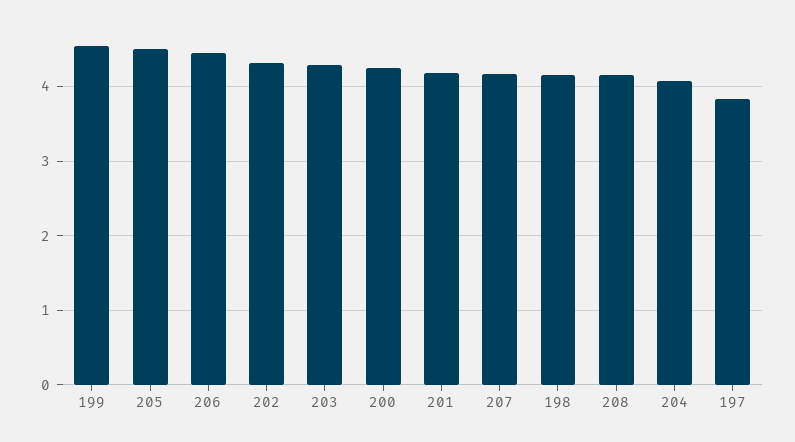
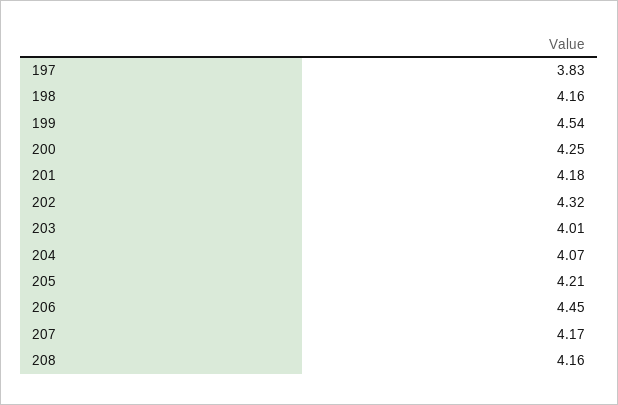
205: 4.5 -> 4.21
203: 4.3 -> 4.01

